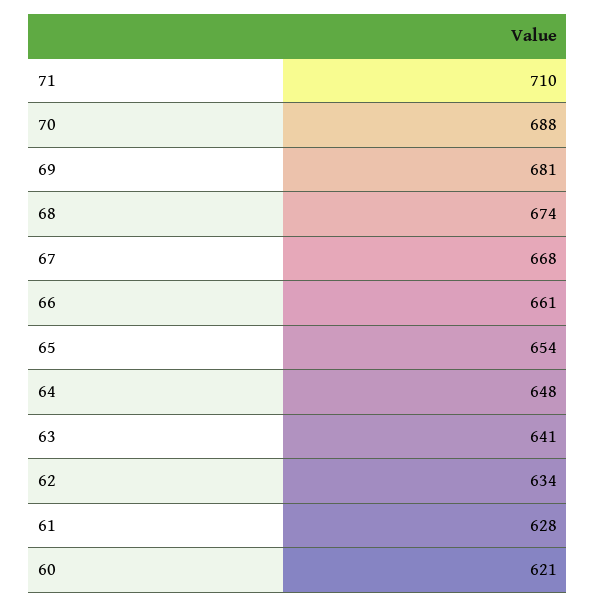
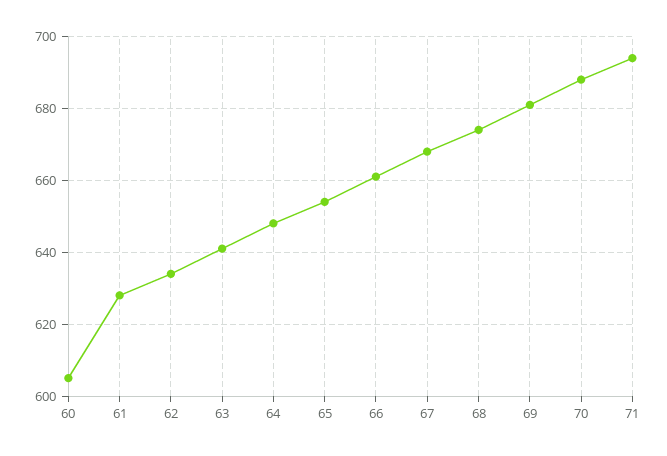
71: 710 -> 695
60: 621 -> 605

